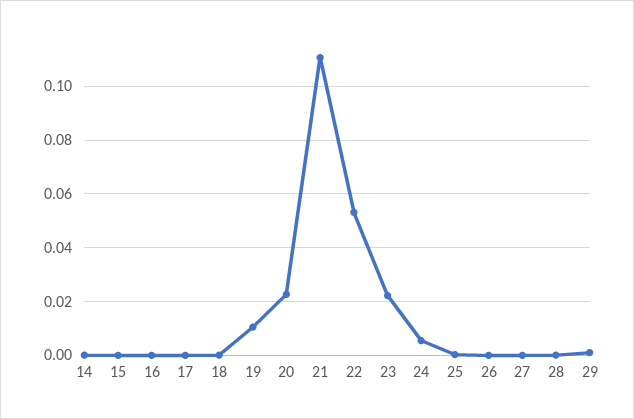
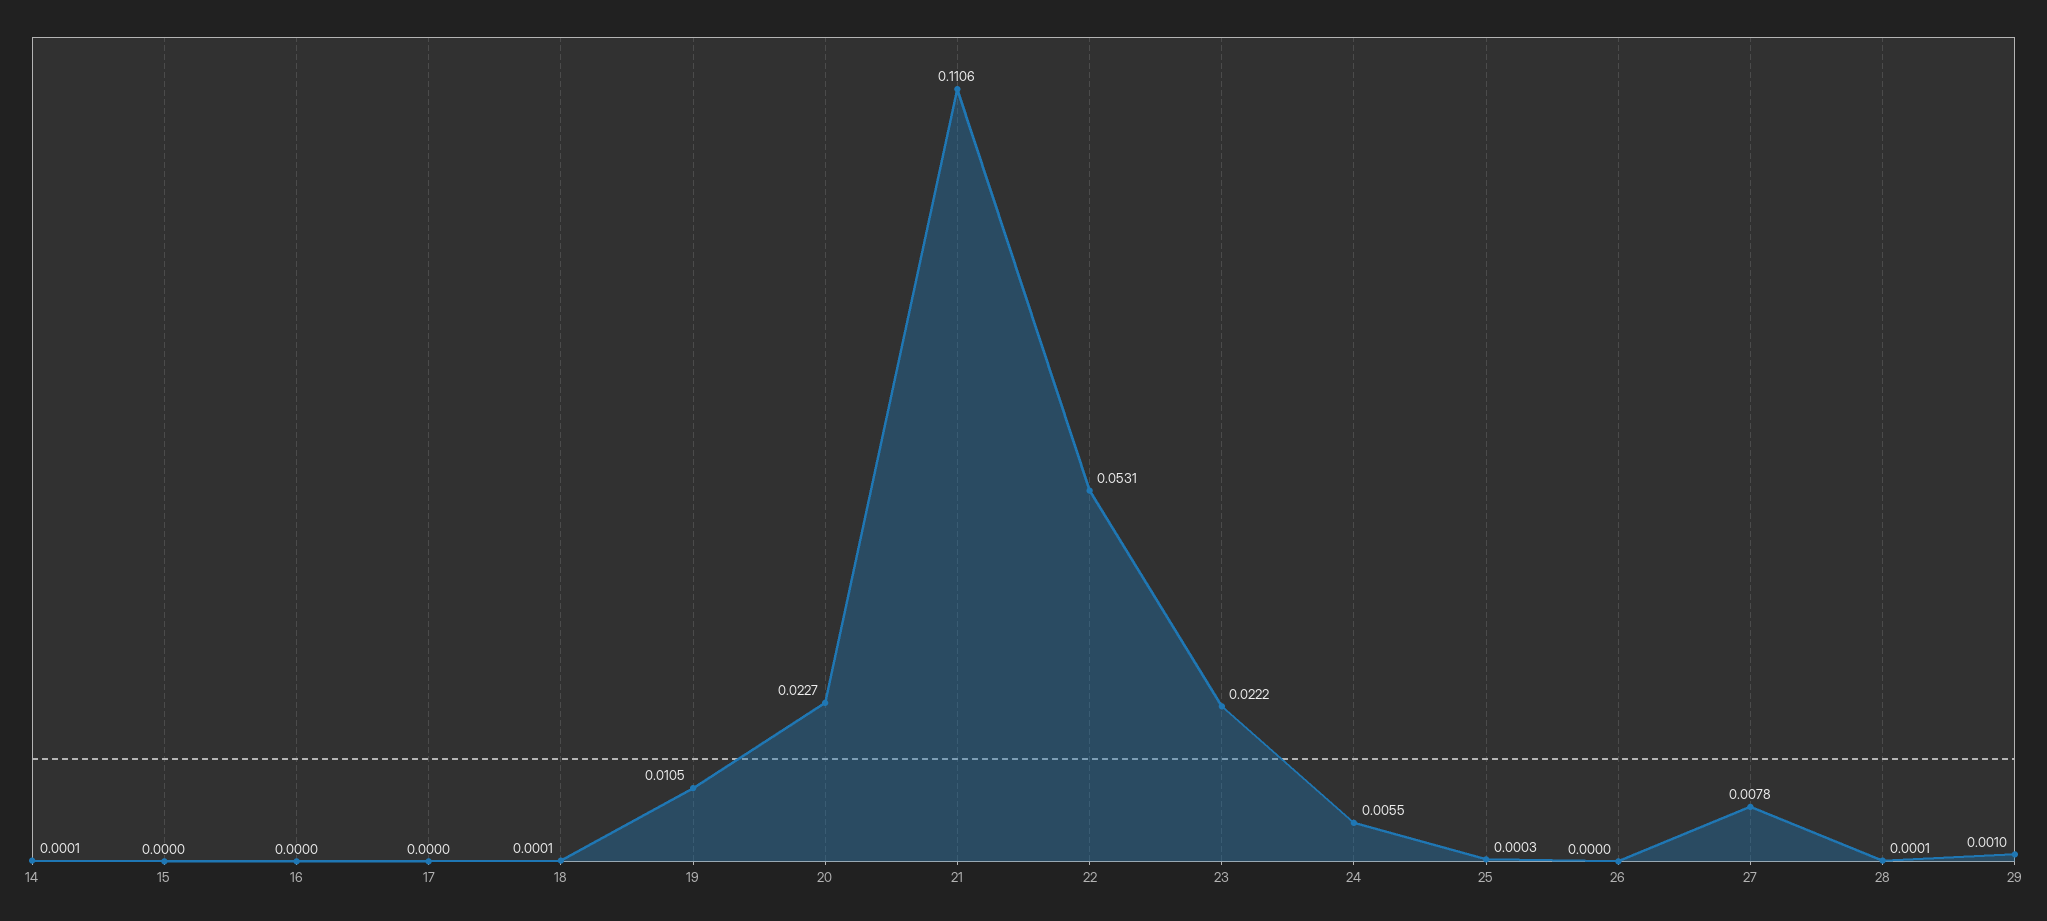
27: 0 -> 0.0078

